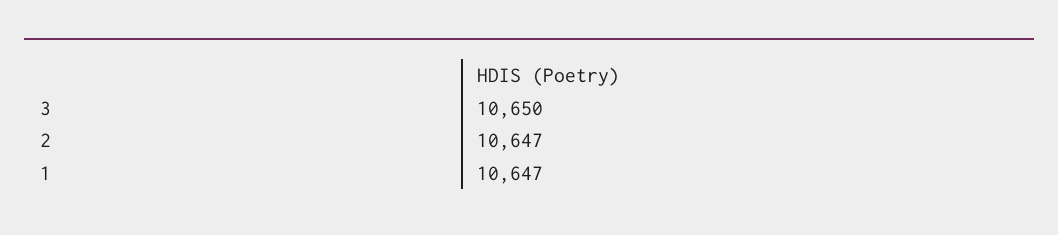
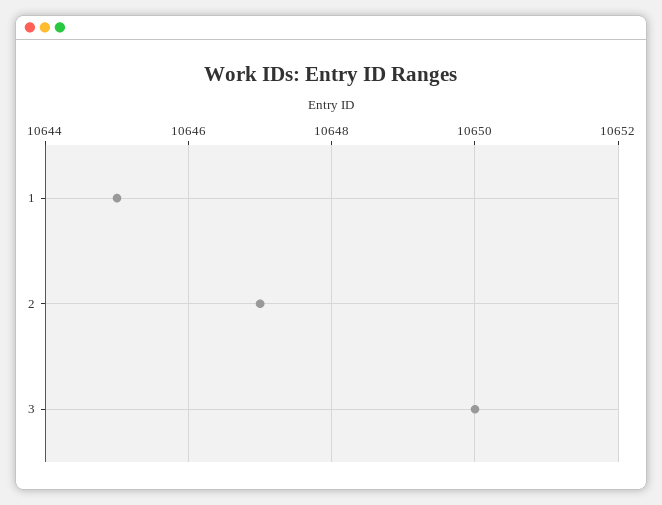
1: 10647 -> 10645

